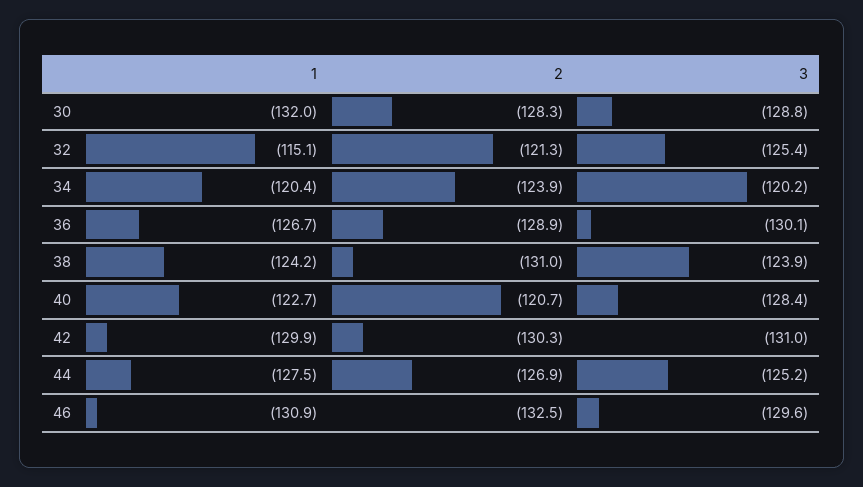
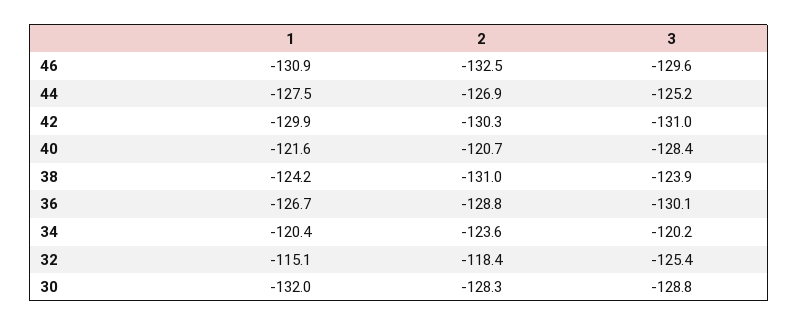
2, 32: -121.3 -> -118.4
2, 34: -123.9 -> -123.6
2, 36: -128.9 -> -128.8
1, 40: -122.7 -> -121.6

